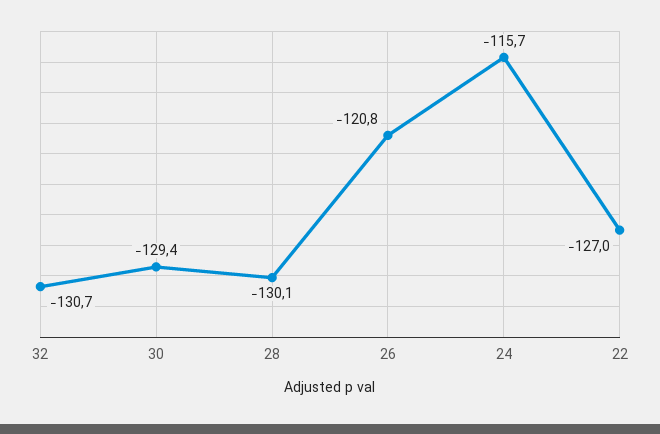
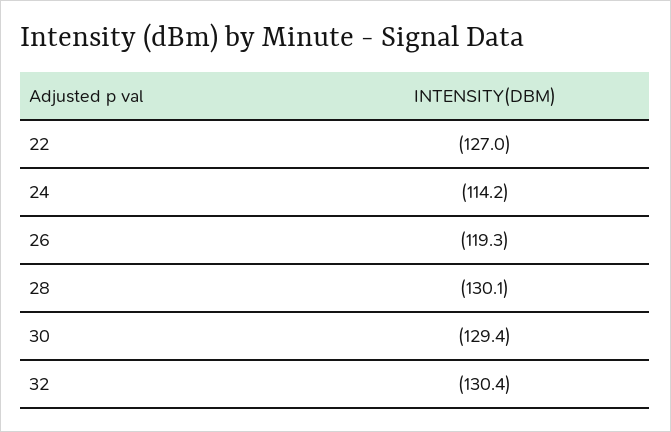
32: -130.7 -> -130.4
26: -120.8 -> -119.3
24: -115.7 -> -114.2

